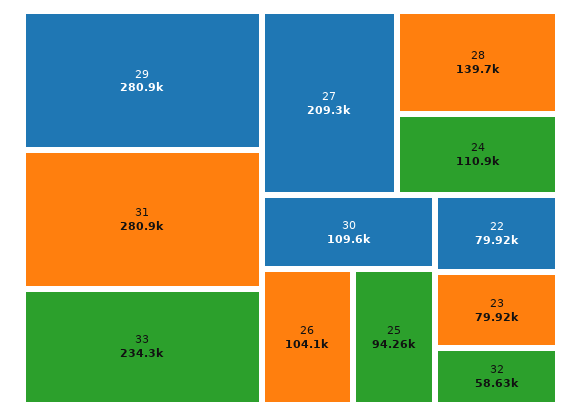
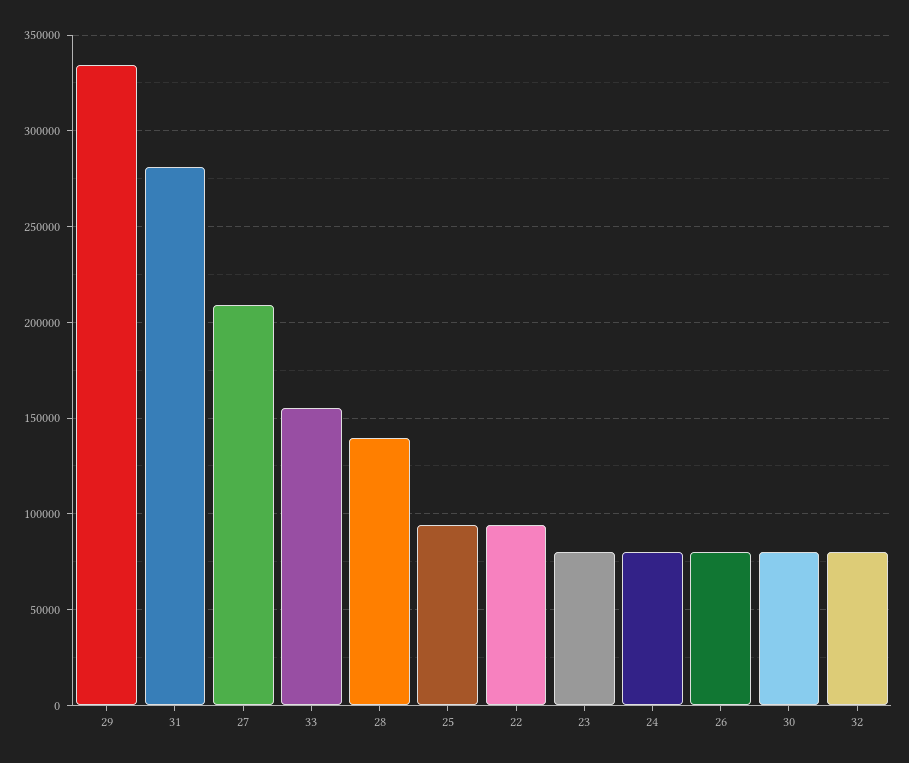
29: 280900 -> 335000
33: 234300 -> 155000
24: 110900 -> 80000
30: 109600 -> 80000
26: 104100 -> 80000
22: 79920 -> 95000
32: 58630 -> 80000

